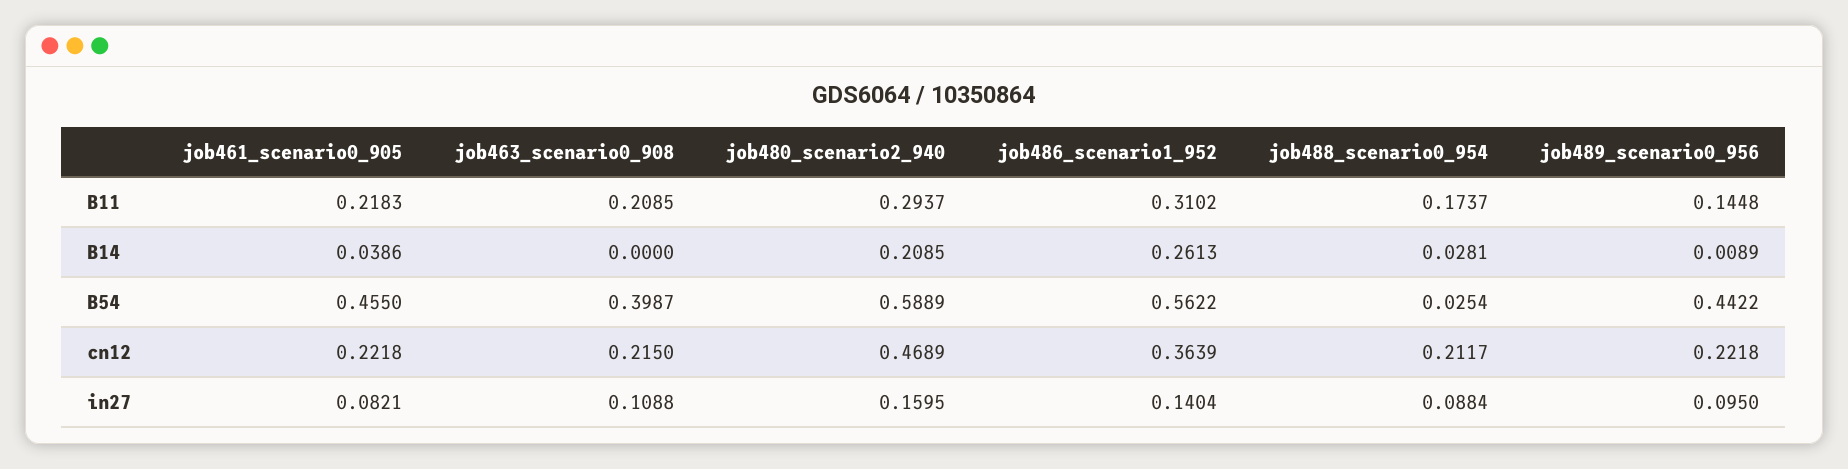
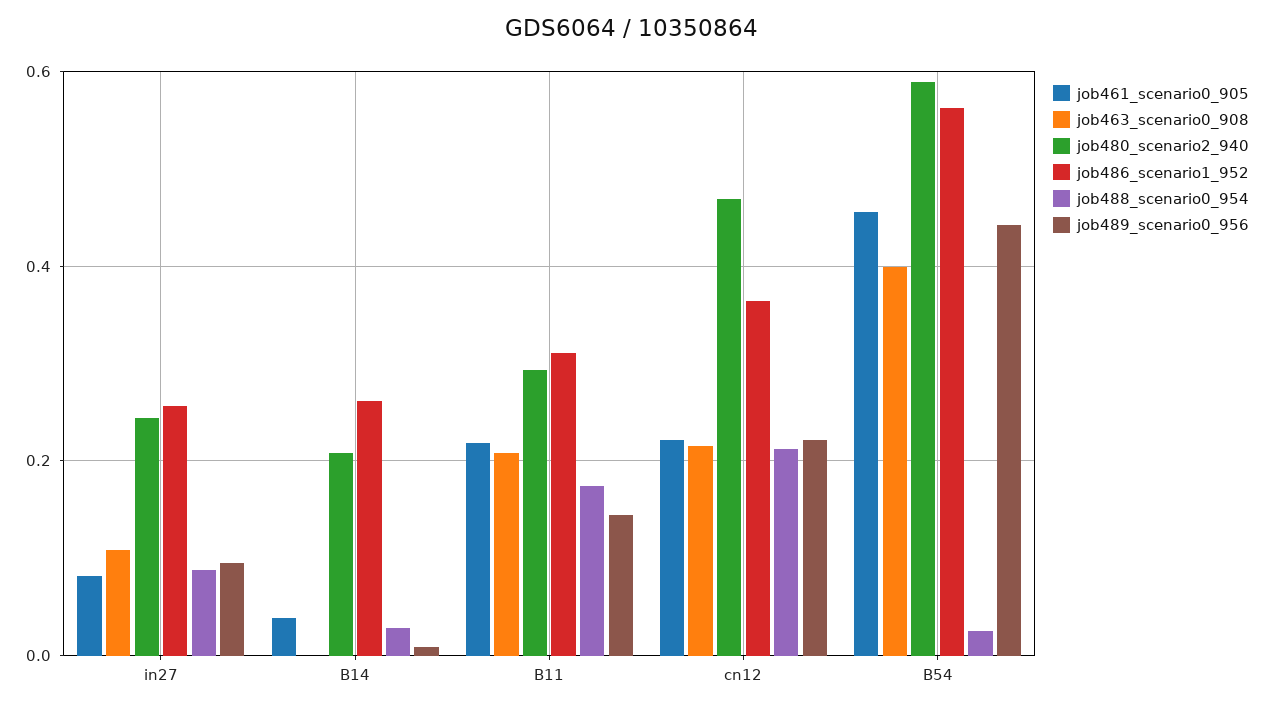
job480_scenario2_940, in27: 0.1595 -> 0.24
job486_scenario1_952, in27: 0.1404 -> 0.26

